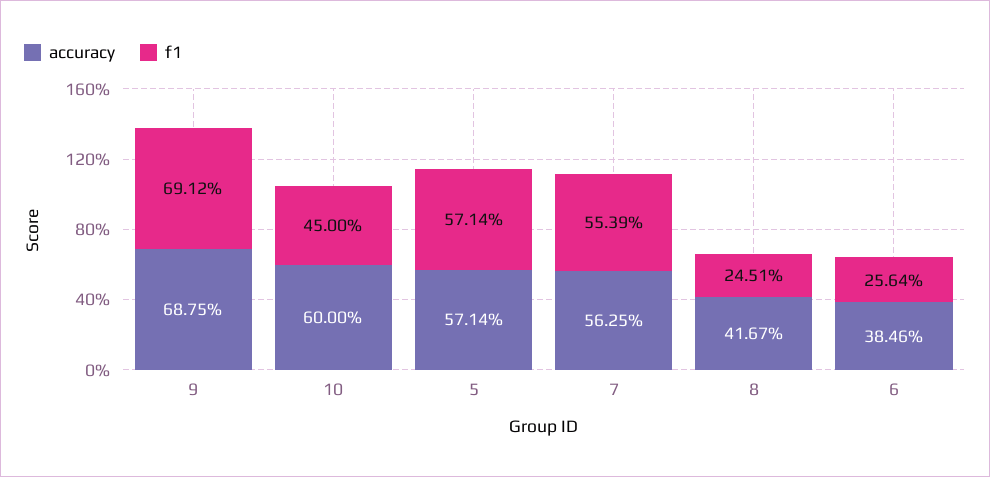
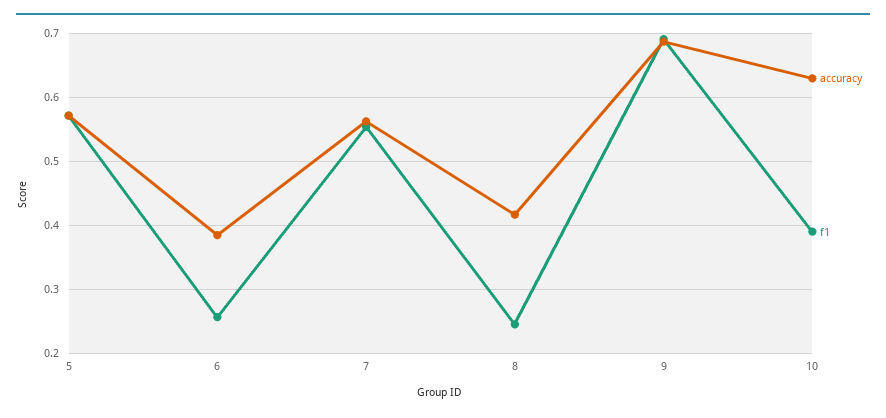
accuracy, 10: 0.6 -> 0.63
f1, 10: 0.45 -> 0.39

